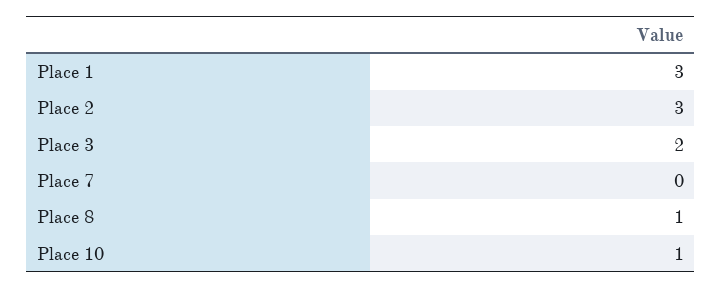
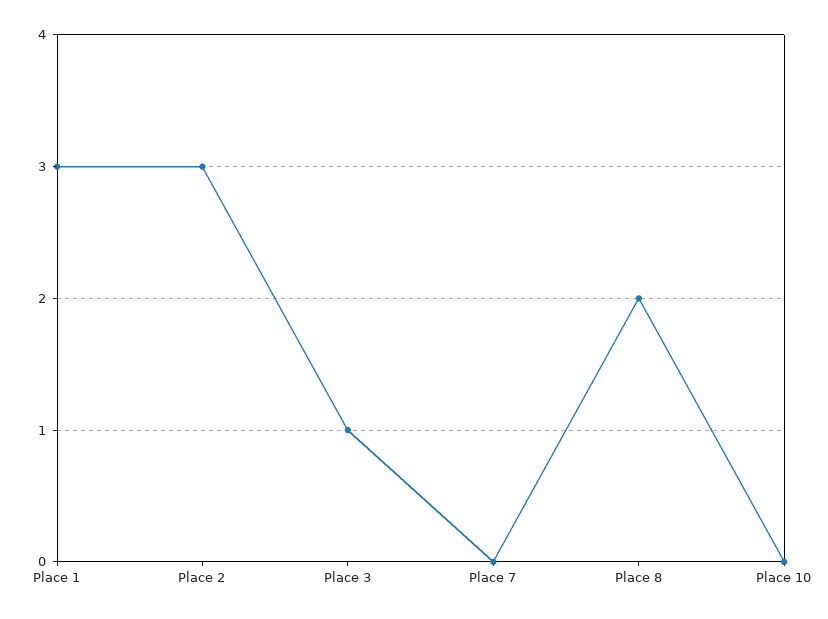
Place 3: 2 -> 1
Place 8: 1 -> 2
Place 10: 1 -> 0

